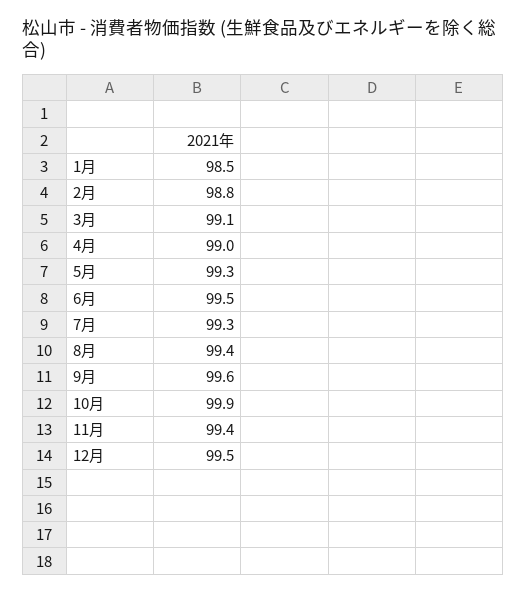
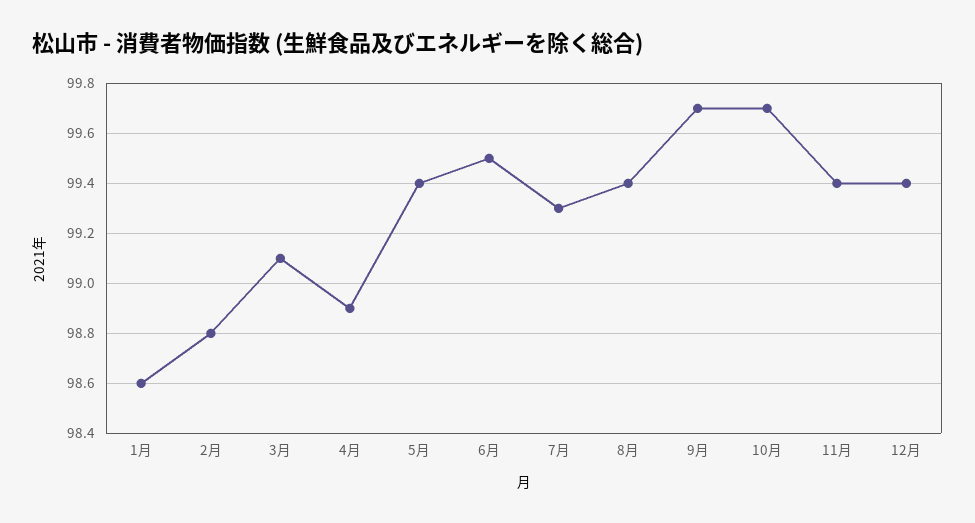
1月: 98.5 -> 98.6
4月: 99 -> 98.9
5月: 99.3 -> 99.4
9月: 99.6 -> 99.7
10月: 99.9 -> 99.7
12月: 99.5 -> 99.4

